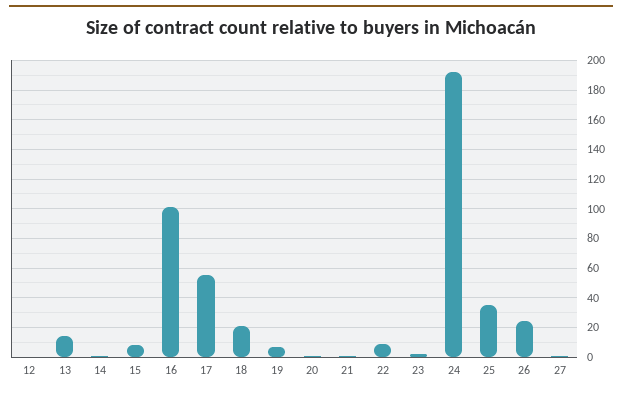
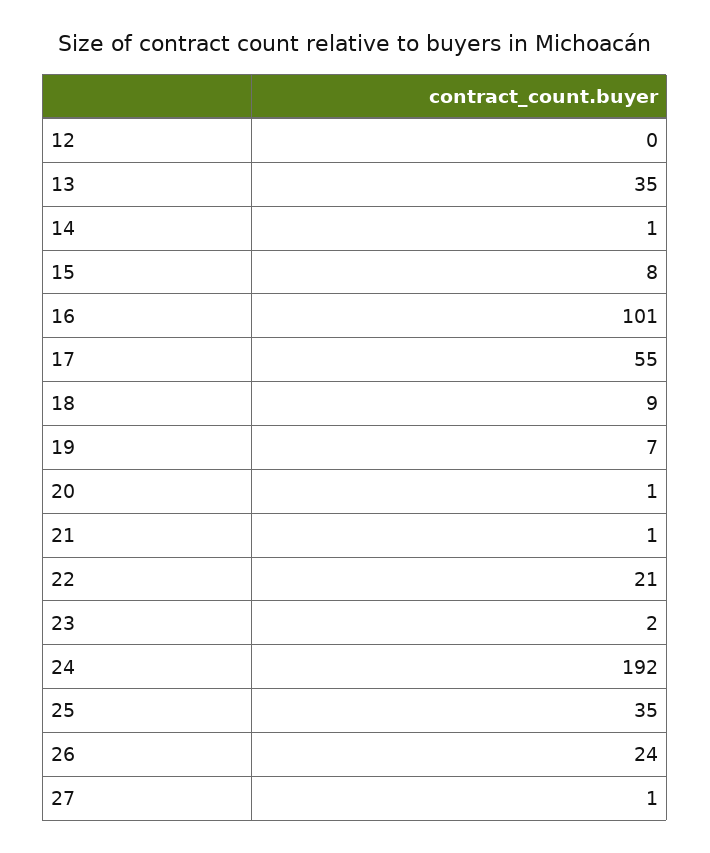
13: 15 -> 35
18: 20 -> 9
22: 10 -> 21

